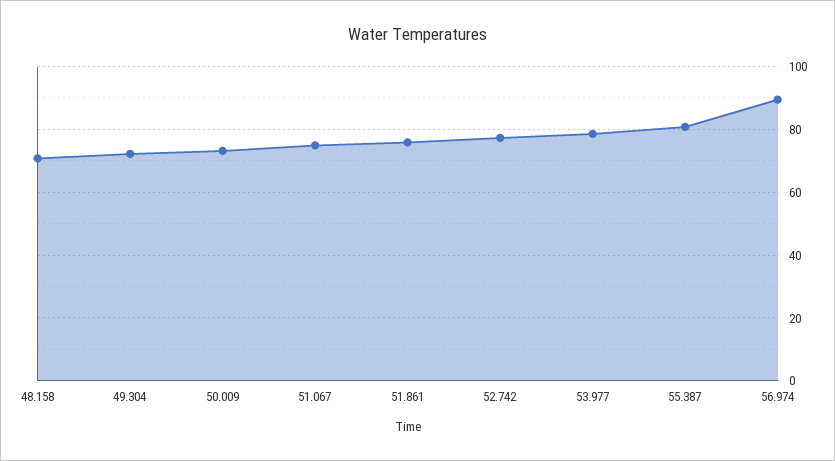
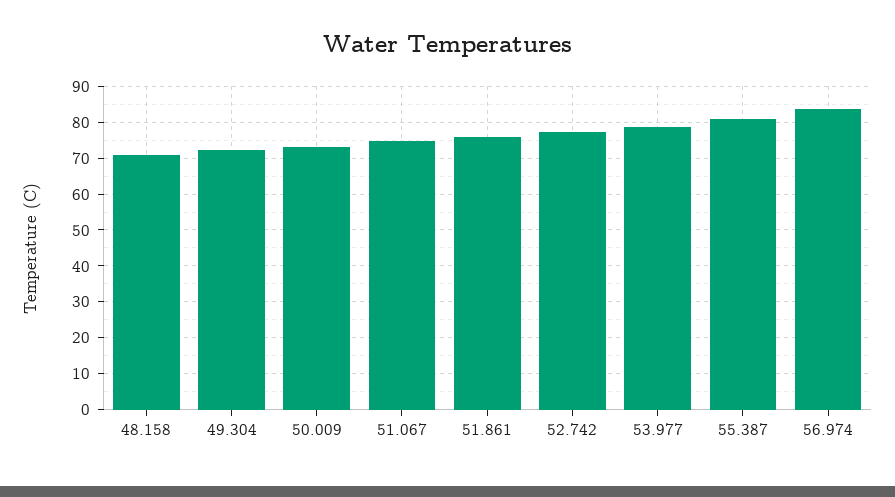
56.974: 90 -> 84

